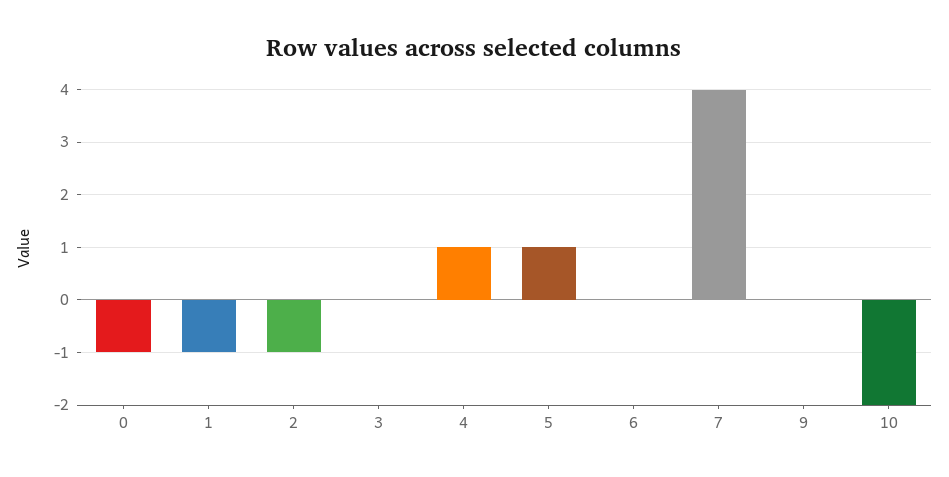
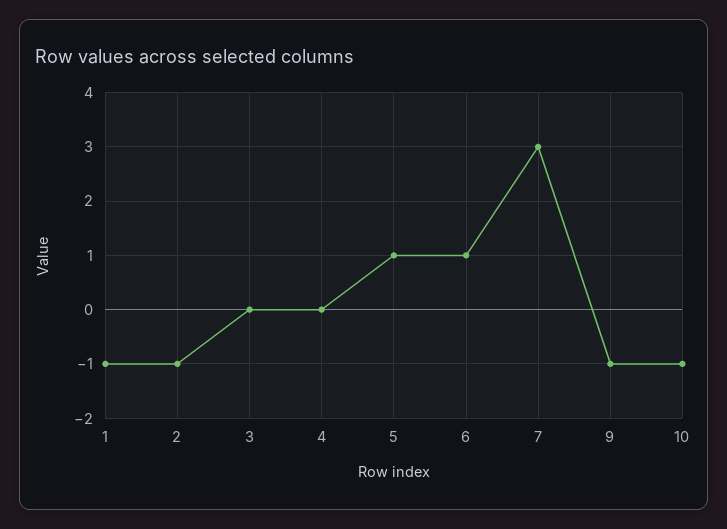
0: -1 -> none
4: 1 -> 0
6: 0 -> 1
7: 4 -> 3
9: 0 -> -1
10: -2 -> -1

